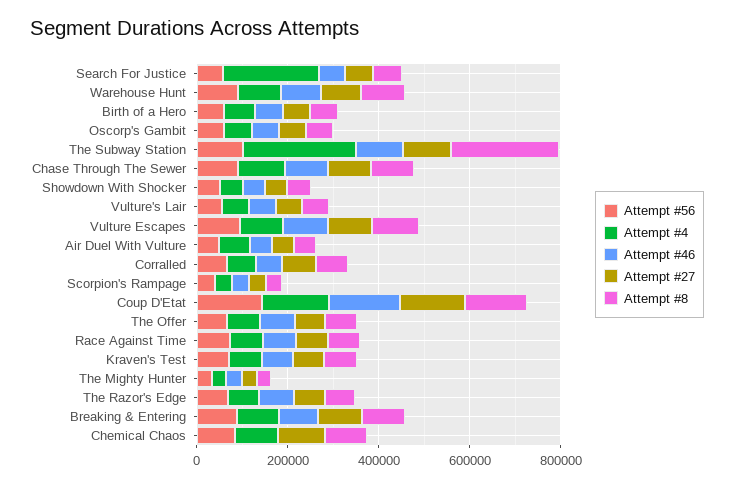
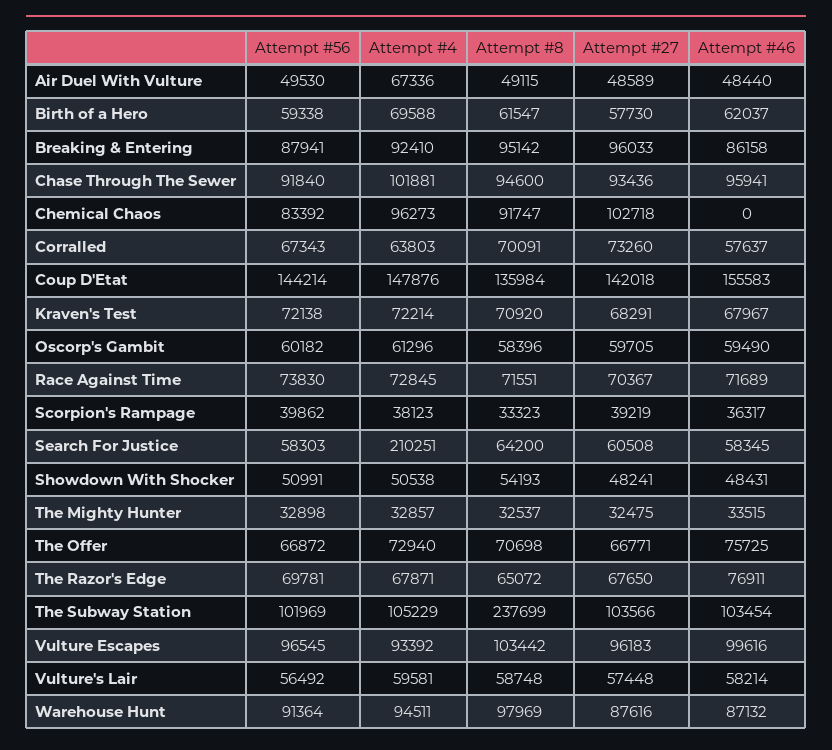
Attempt #4, The Subway Station: 250000 -> 105229

